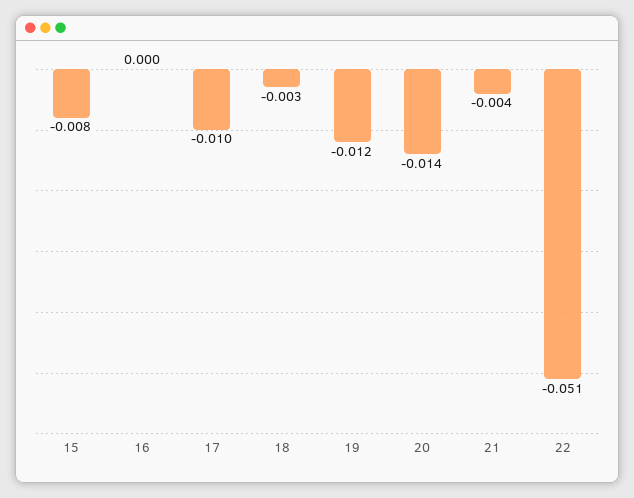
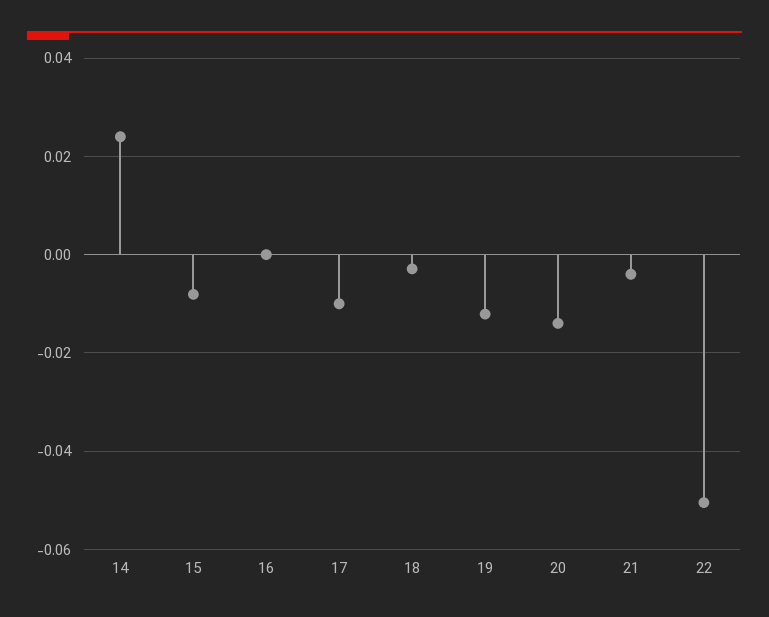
14: none -> 0.024

